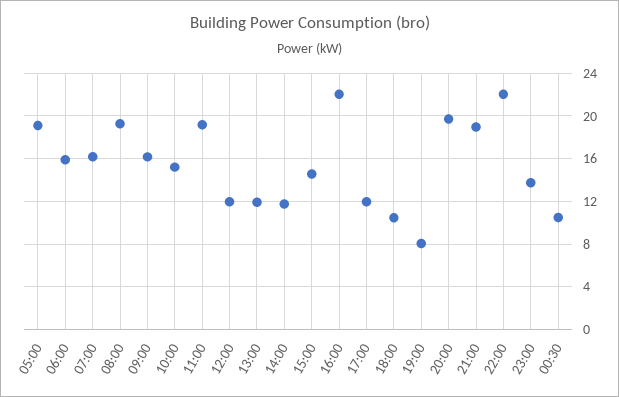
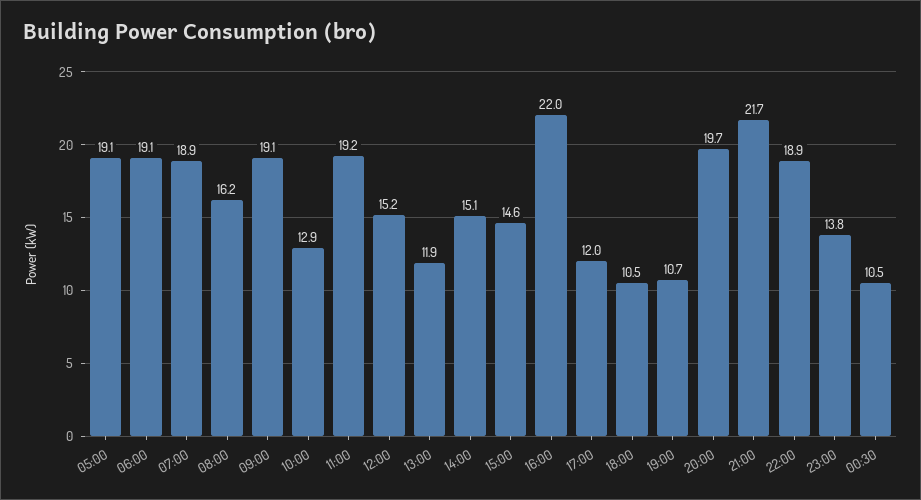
06:00: 16 -> 19.1
07:00: 16 -> 18.9
08:00: 19 -> 16.2
09:00: 16 -> 19.1
10:00: 15 -> 12.9
12:00: 12 -> 15.2
14:00: 12 -> 15.1
19:00: 8 -> 10.7
21:00: 19 -> 21.7
22:00: 22 -> 18.9

